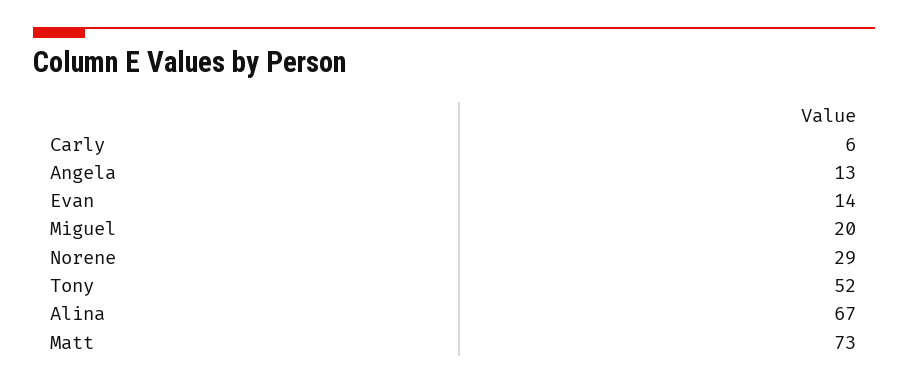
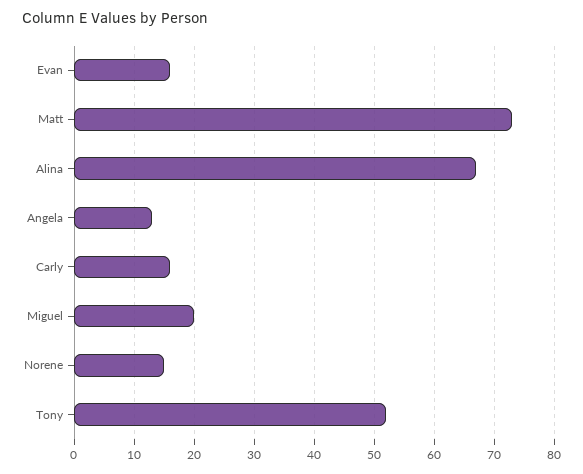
Carly: 6 -> 16
Evan: 14 -> 16
Norene: 29 -> 15

